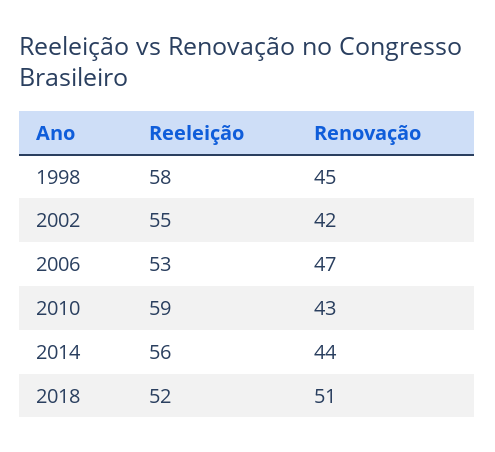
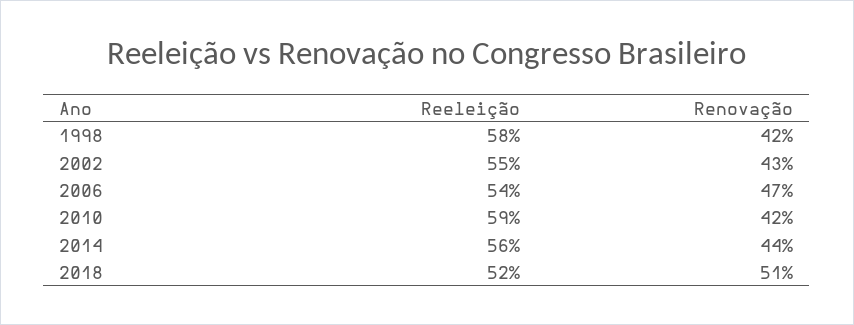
Renovação, 1998: 45 -> 42
Renovação, 2002: 42 -> 43
Reeleição, 2006: 53 -> 54
Renovação, 2010: 43 -> 42

